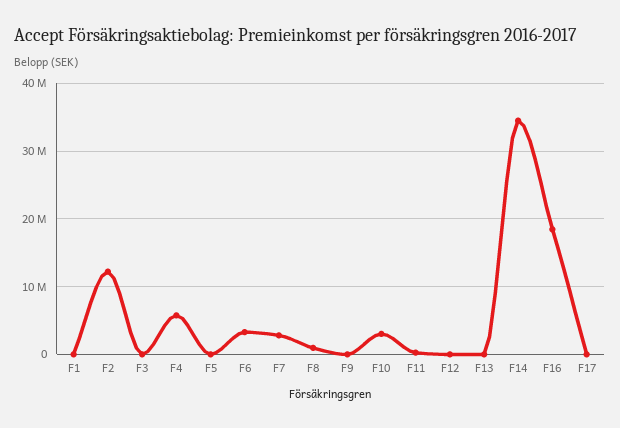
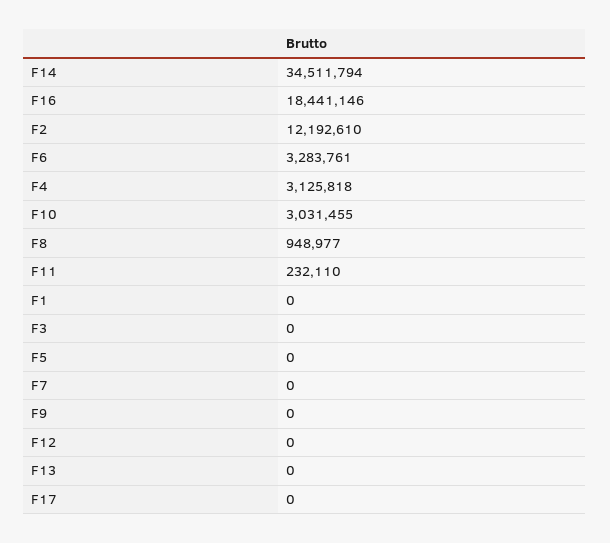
F4: 6000000 -> 3125818
F7: 3000000 -> 0

